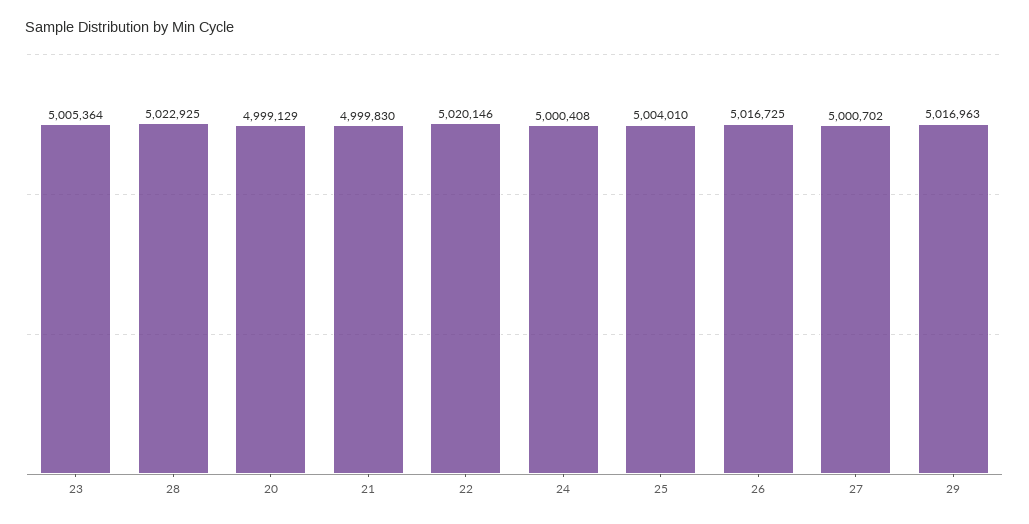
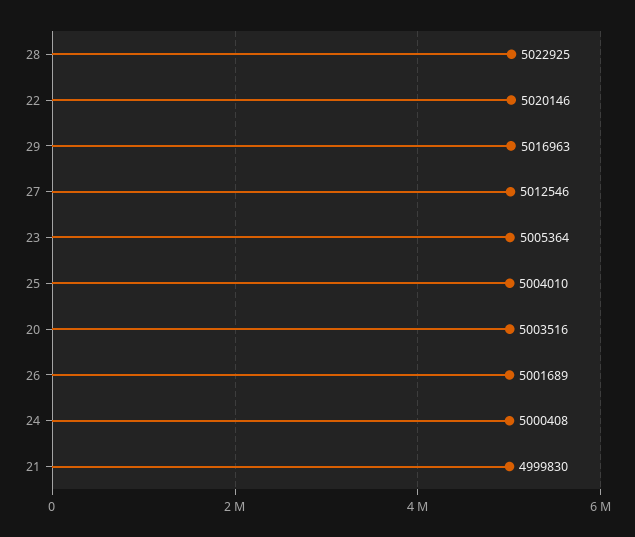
20: 4999129 -> 5003516
26: 5016725 -> 5001689
27: 5000702 -> 5012546

